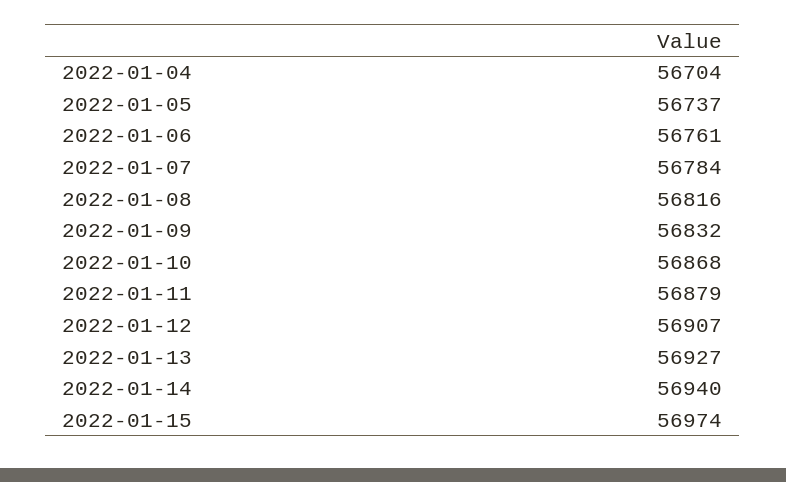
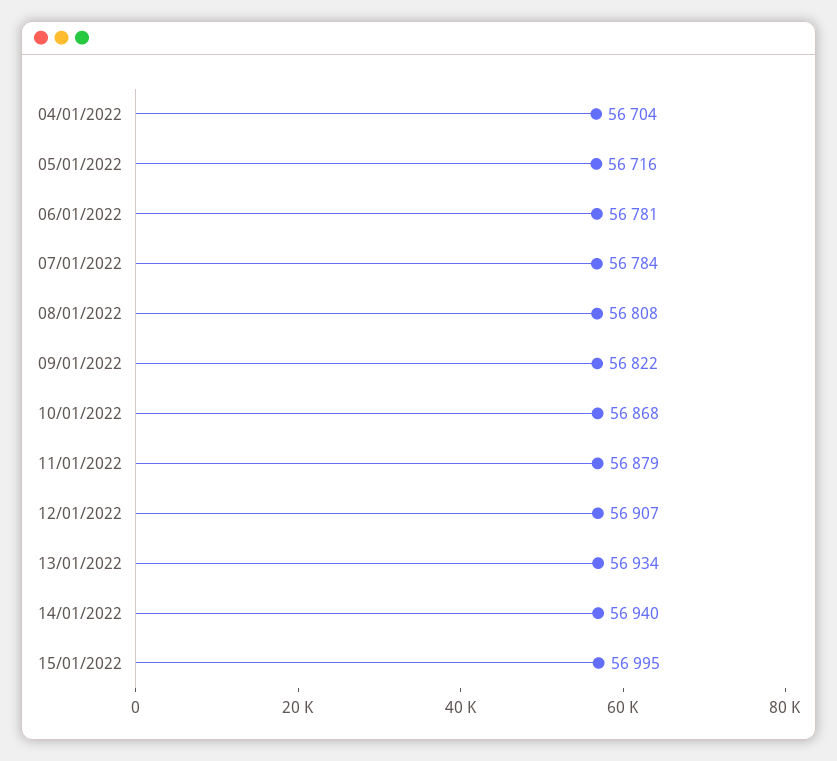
2022-01-05: 56737 -> 56716
2022-01-06: 56761 -> 56781
2022-01-08: 56816 -> 56808
2022-01-09: 56832 -> 56822
2022-01-13: 56927 -> 56934
2022-01-15: 56974 -> 56995

